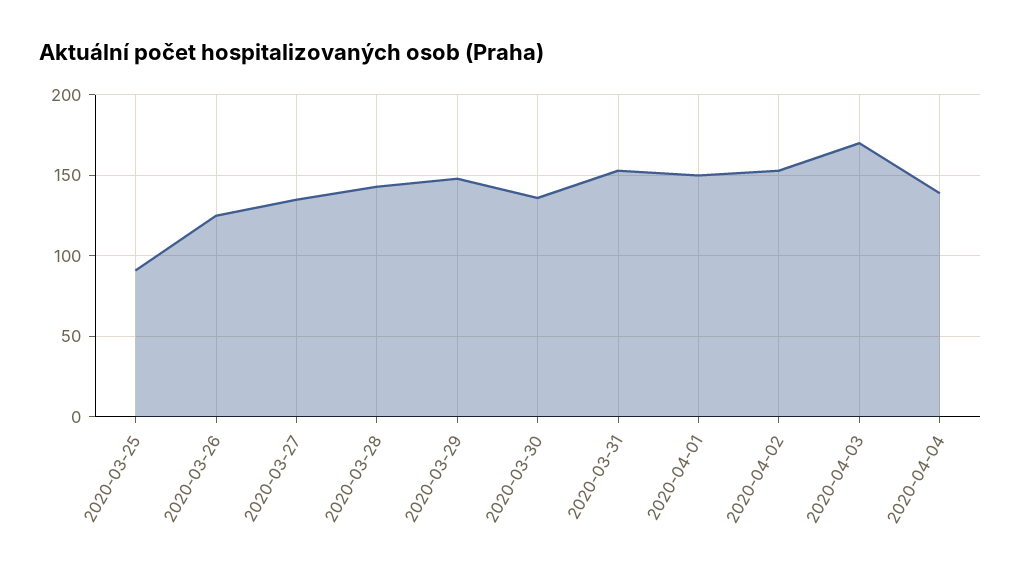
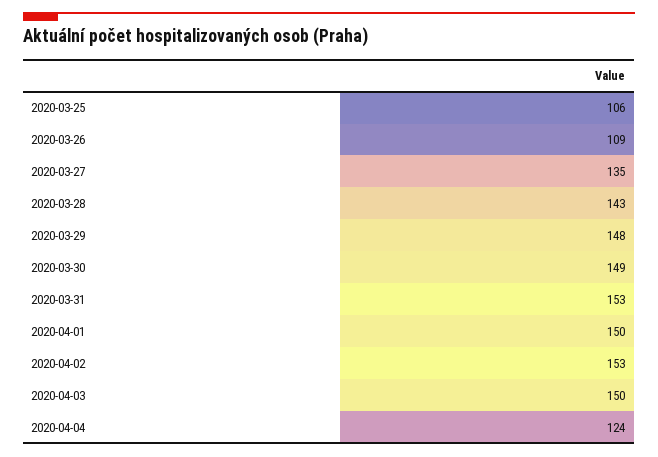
2020-03-25: 90 -> 106
2020-03-26: 125 -> 109
2020-03-30: 135 -> 149
2020-04-03: 170 -> 150
2020-04-04: 140 -> 124

